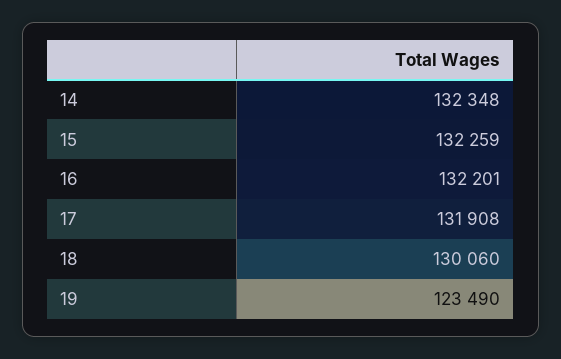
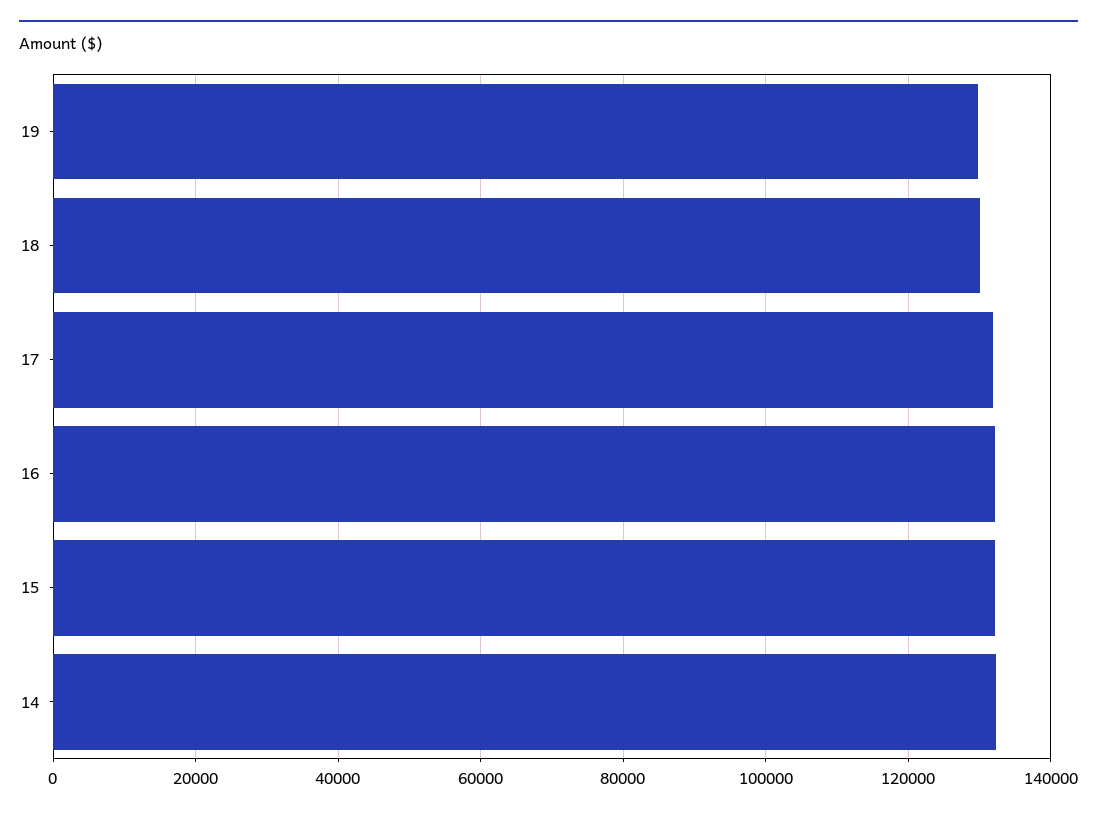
19: 123490 -> 130000

